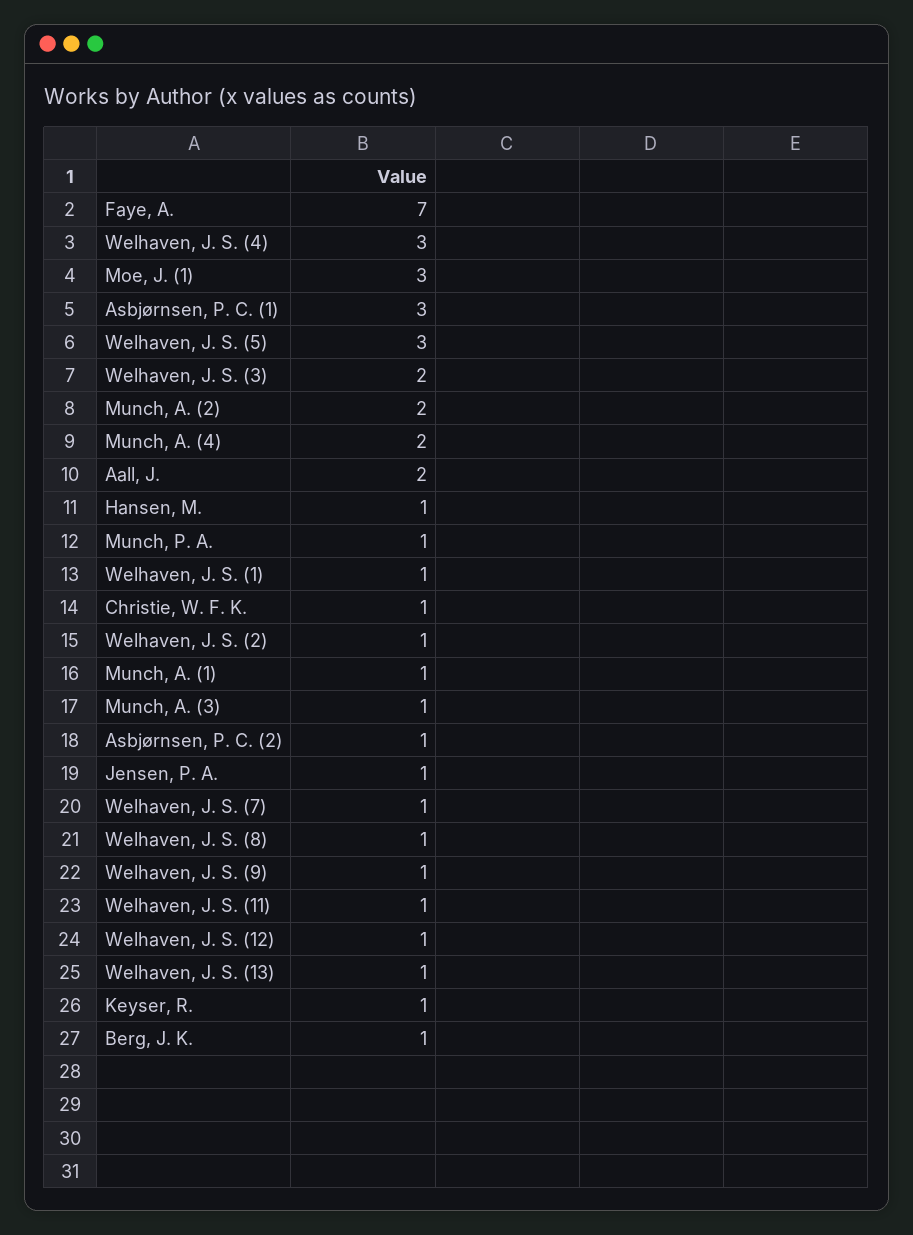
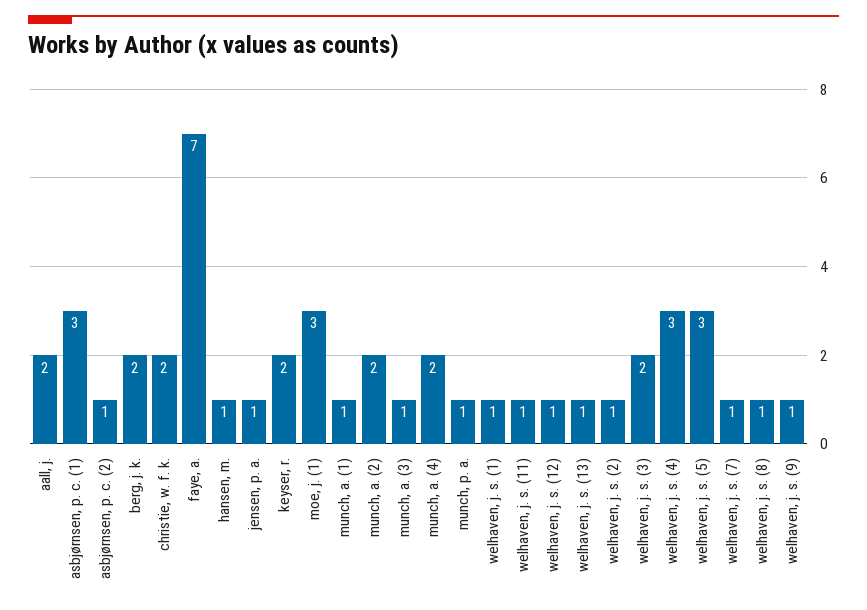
Christie, W. F. K.: 1 -> 2
Keyser, R.: 1 -> 2
Berg, J. K.: 1 -> 2

